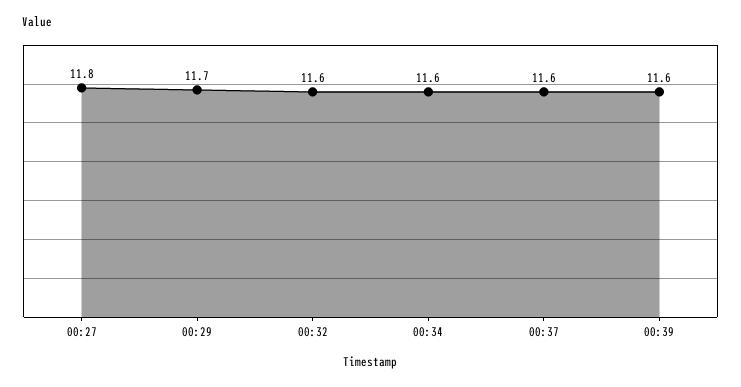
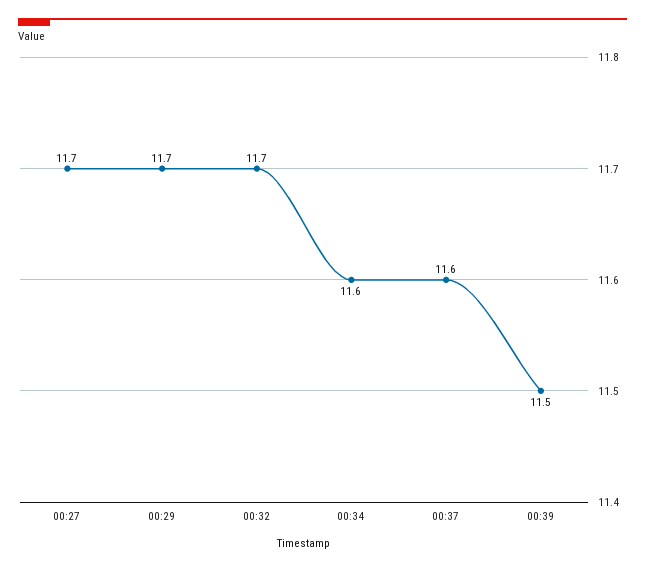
00:27: 11.8 -> 11.7
00:32: 11.6 -> 11.7
00:39: 11.6 -> 11.5

